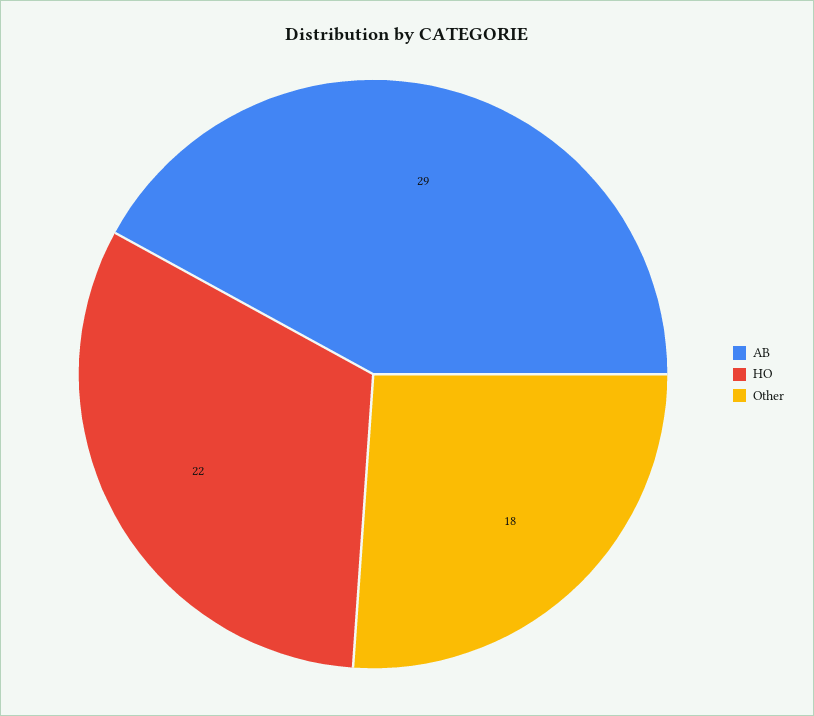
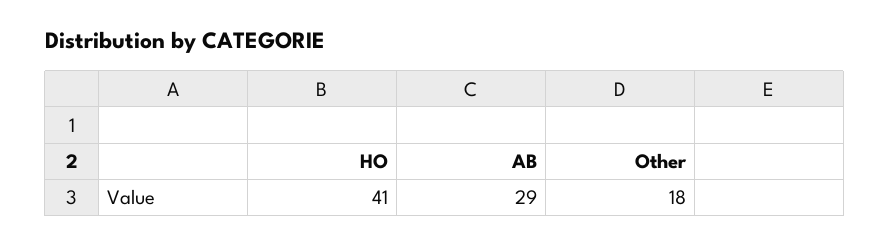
HO: 22 -> 41

